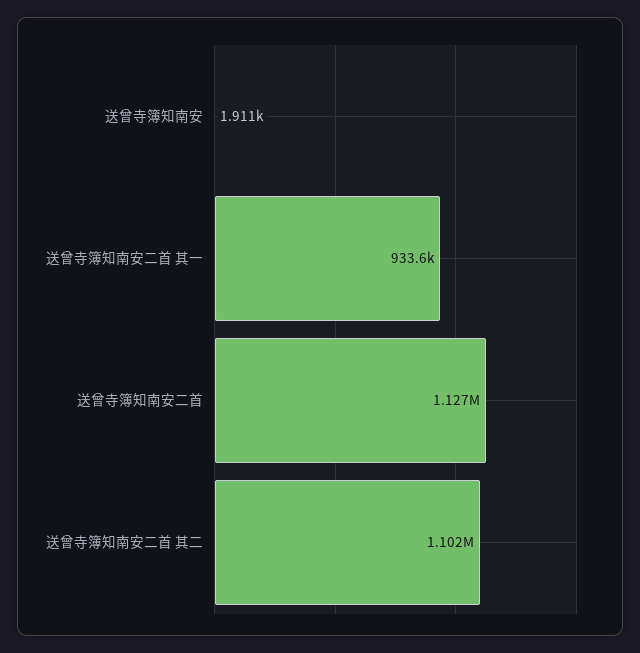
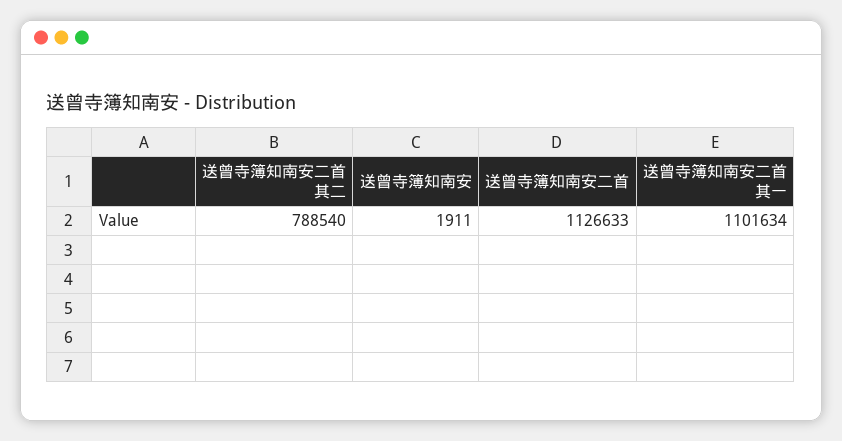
送曾寺簿知南安二首 其一: 933600 -> 1101634
送曾寺簿知南安二首 其二: 1102000 -> 788540

